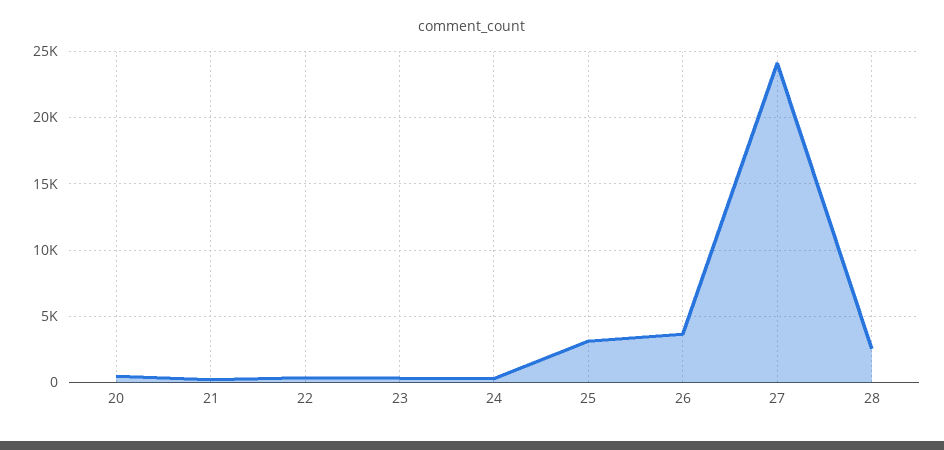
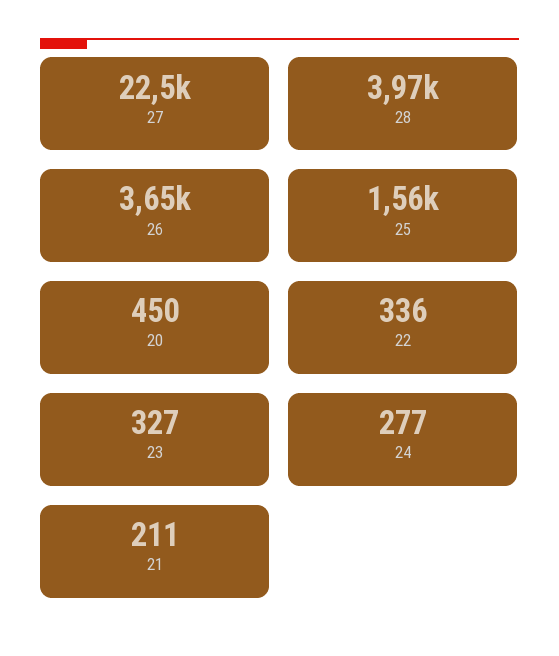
25: 3000 -> 1560
27: 24000 -> 22500
28: 2500 -> 3970

